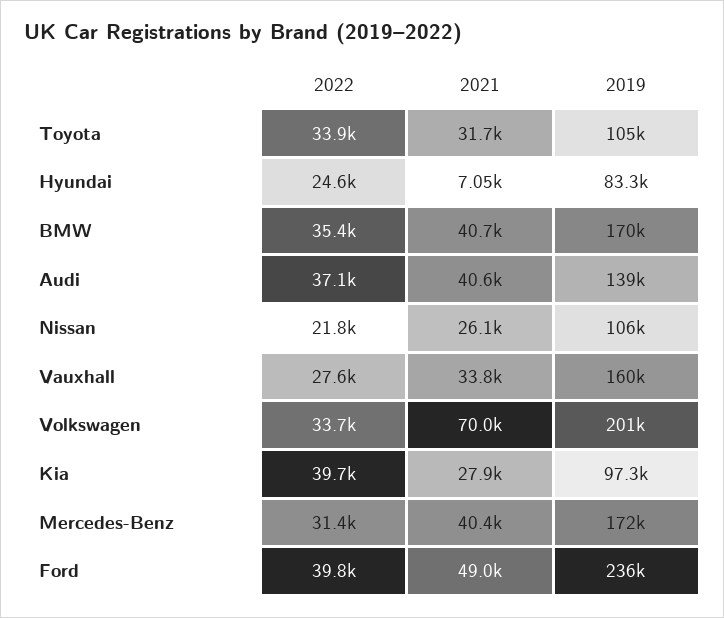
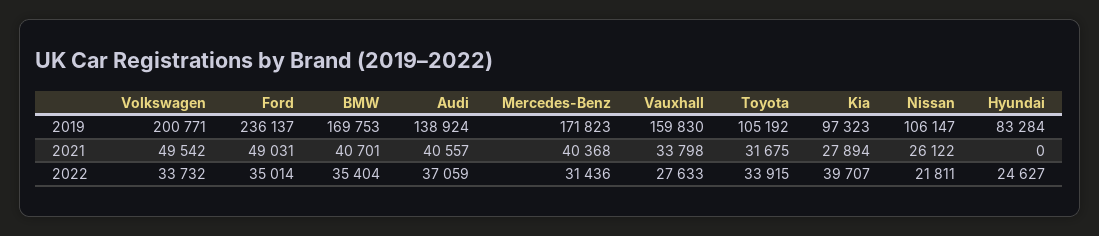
2021, Hyundai: 7050 -> 0
2021, Volkswagen: 70000 -> 49542
2022, Ford: 39800 -> 35014

